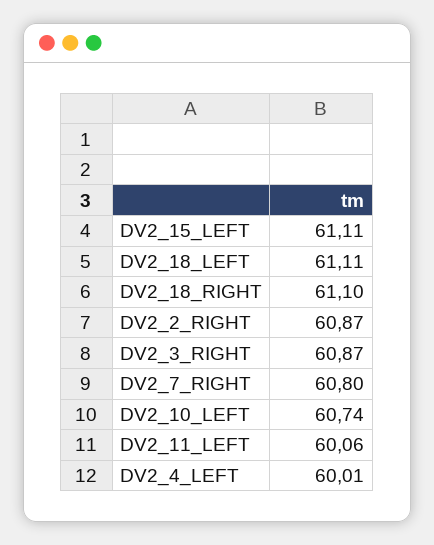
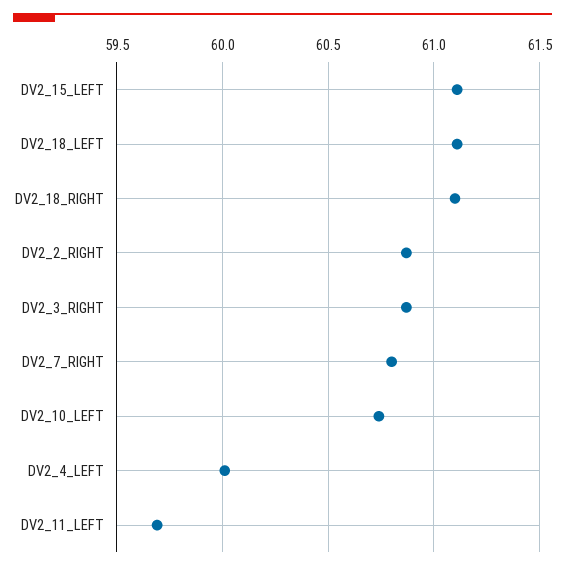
DV2_11_LEFT: 60.06 -> 59.7

